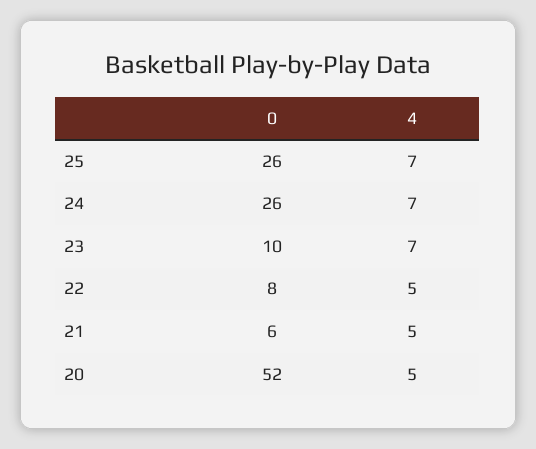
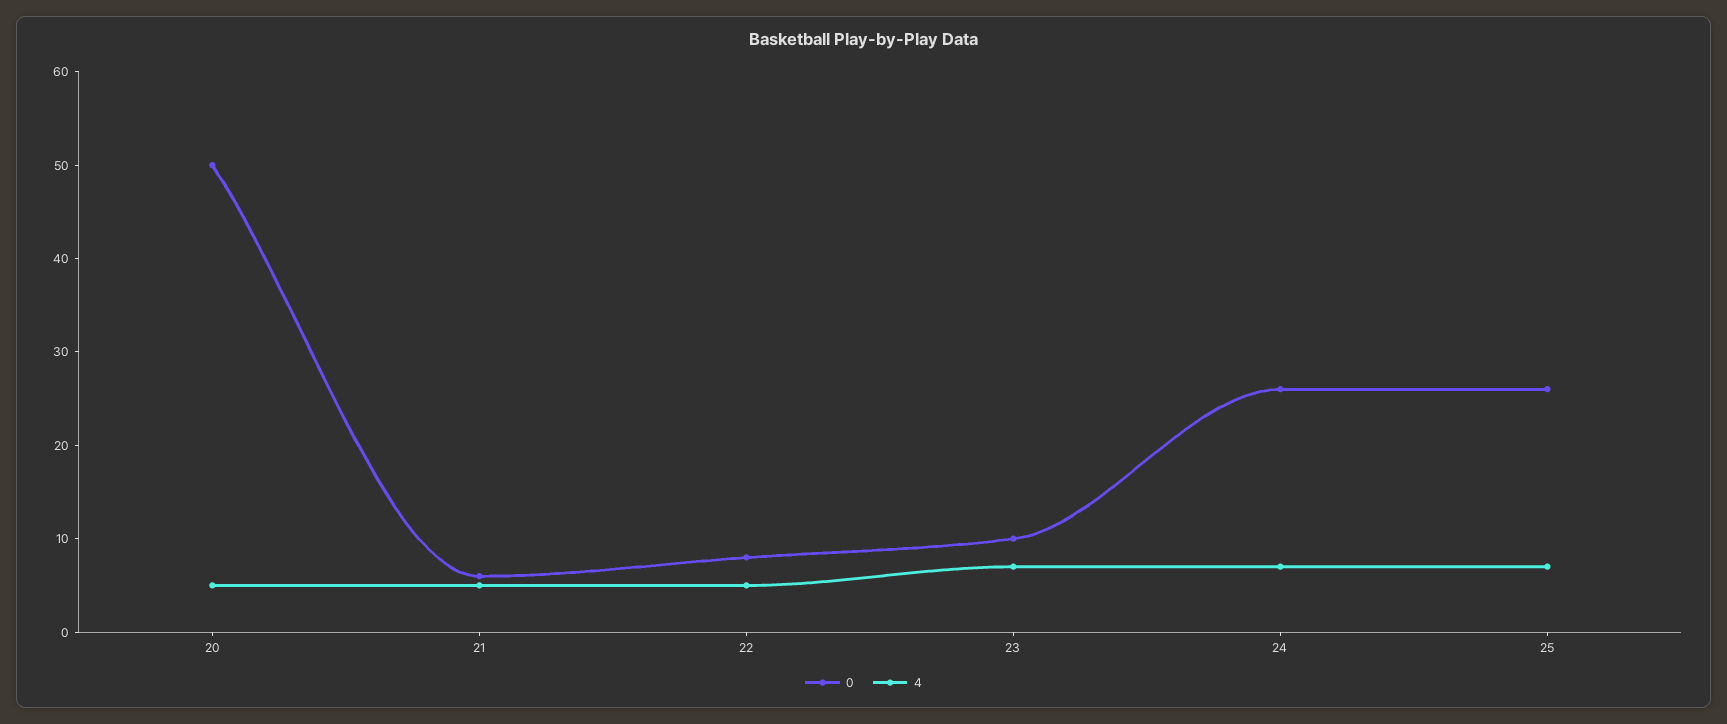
0, 20: 52 -> 50

